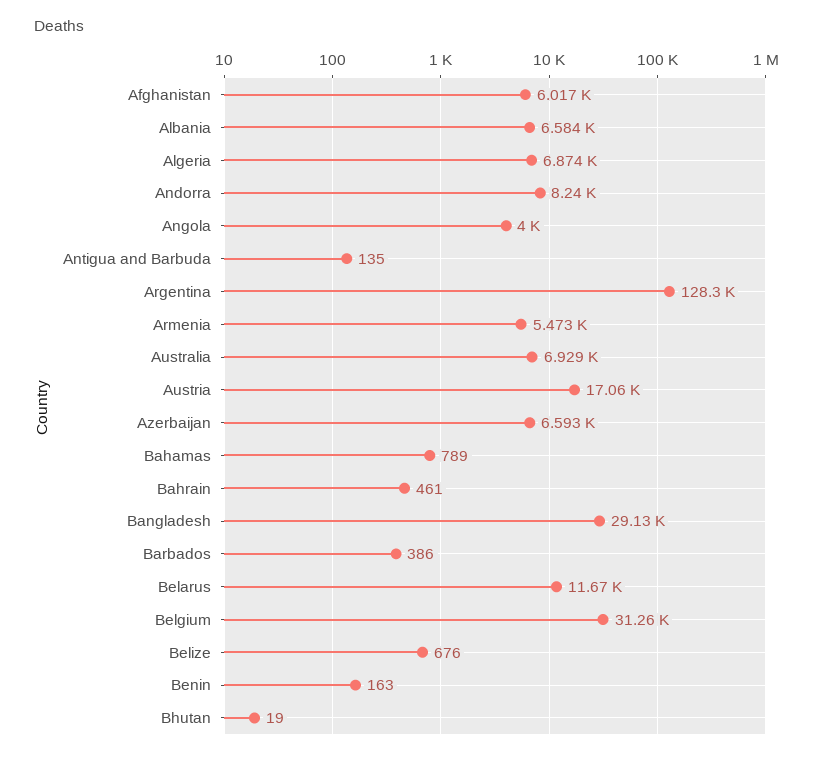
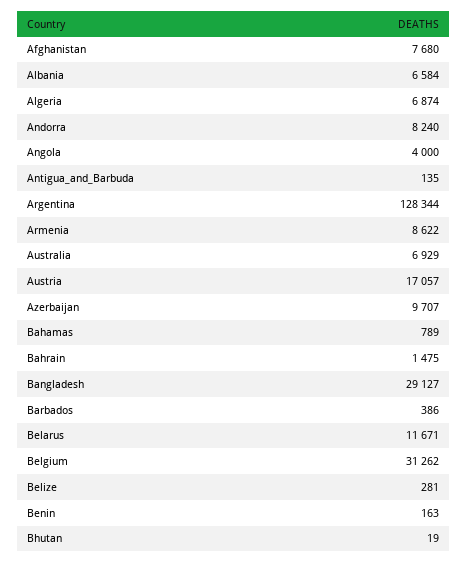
Afghanistan: 6017 -> 7680
Armenia: 5473 -> 8622
Azerbaijan: 6593 -> 9707
Bahrain: 461 -> 1475
Belize: 676 -> 281

